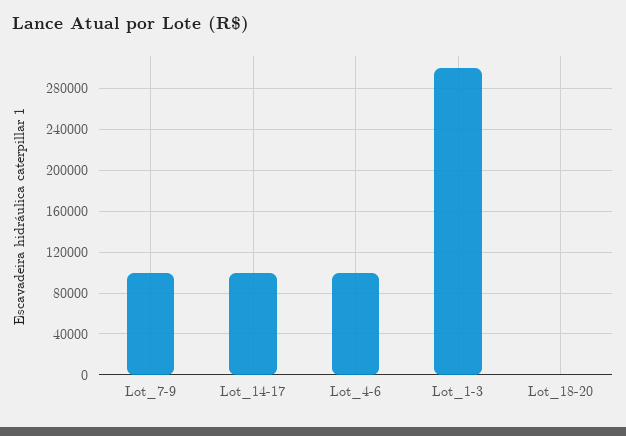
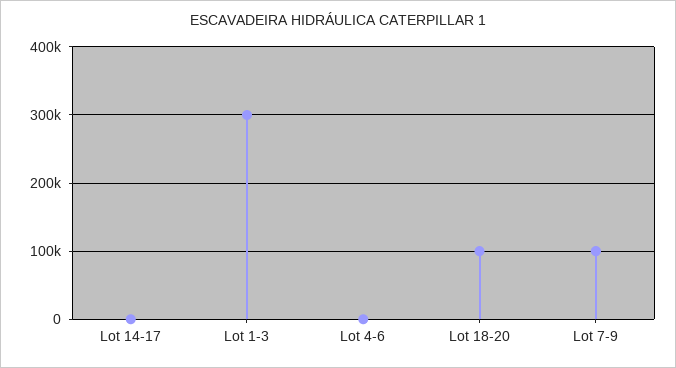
Lot_14-17: 100000 -> 0
Lot_4-6: 100000 -> 0
Lot_18-20: 0 -> 100000

